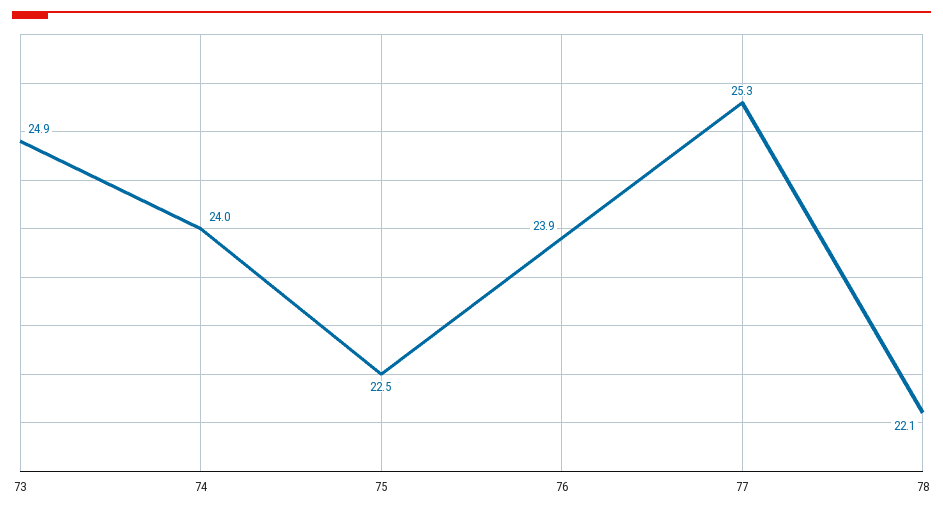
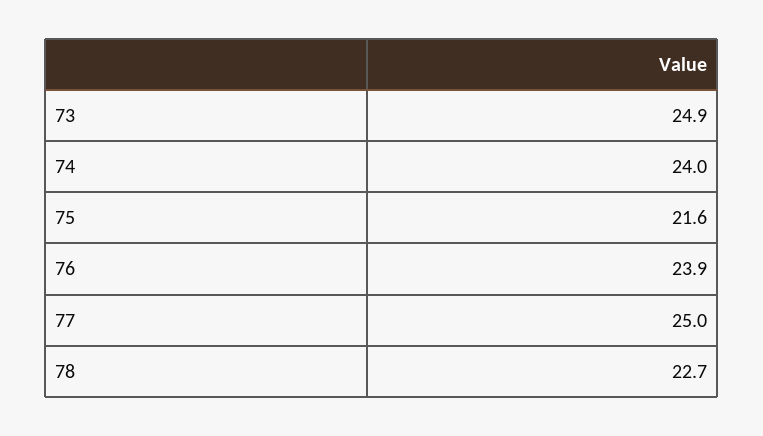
75: 22.5 -> 21.6
77: 25.3 -> 25
78: 22.1 -> 22.7

